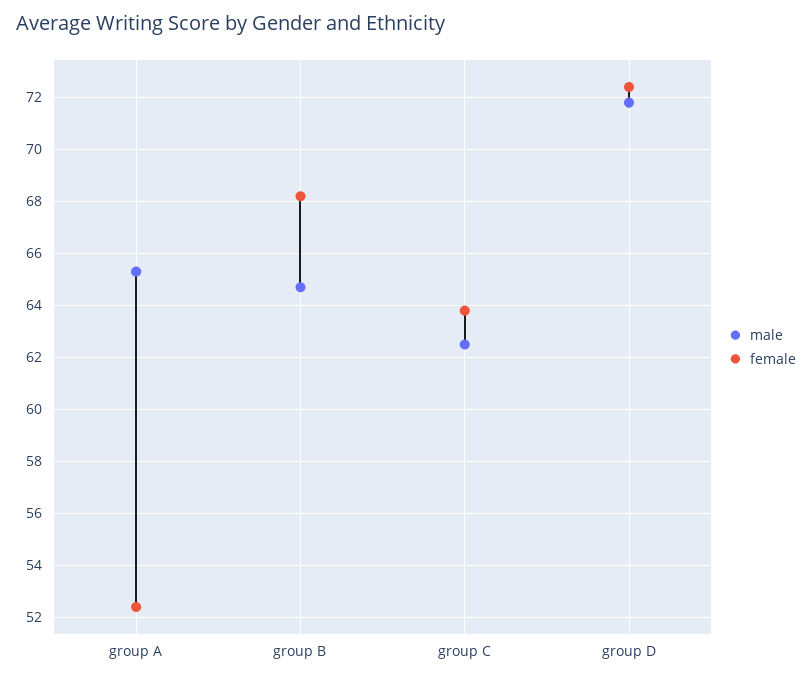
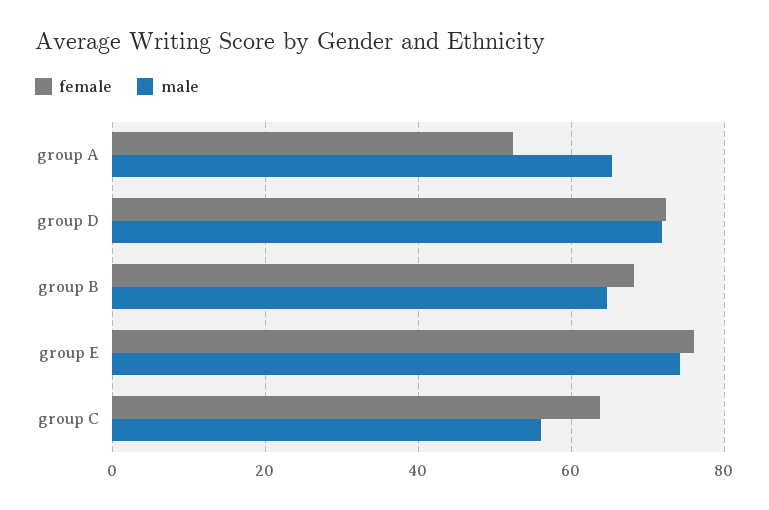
male, group C: 62.5 -> 56
female, group E: none -> 76
male, group E: none -> 74

